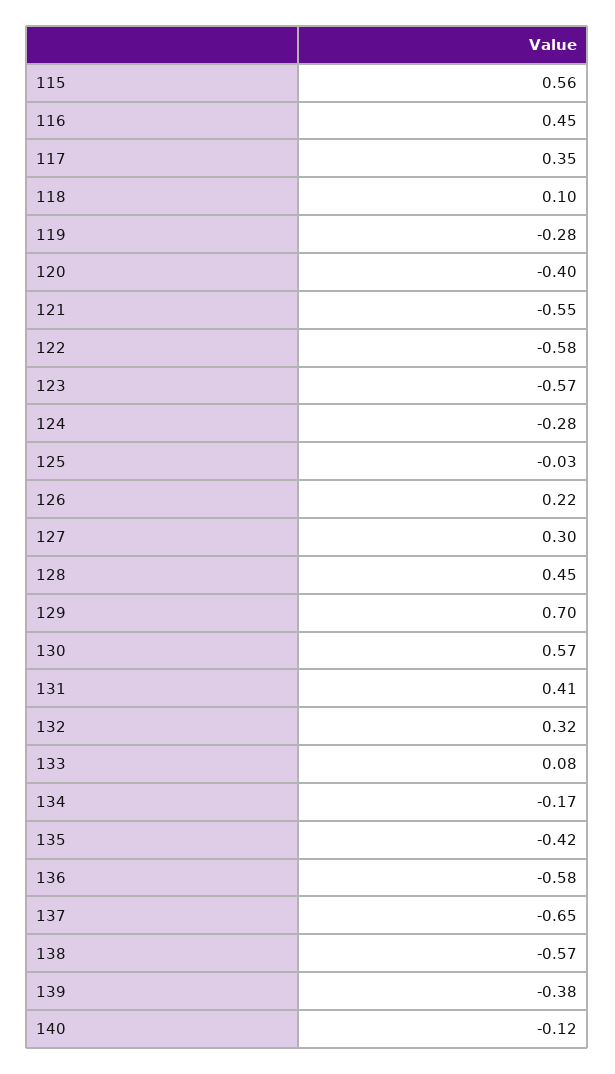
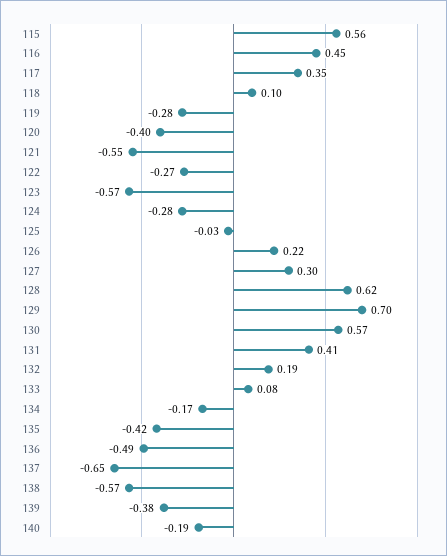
122: -0.58 -> -0.27
128: 0.45 -> 0.62
132: 0.32 -> 0.19
136: -0.58 -> -0.49
140: -0.12 -> -0.19

